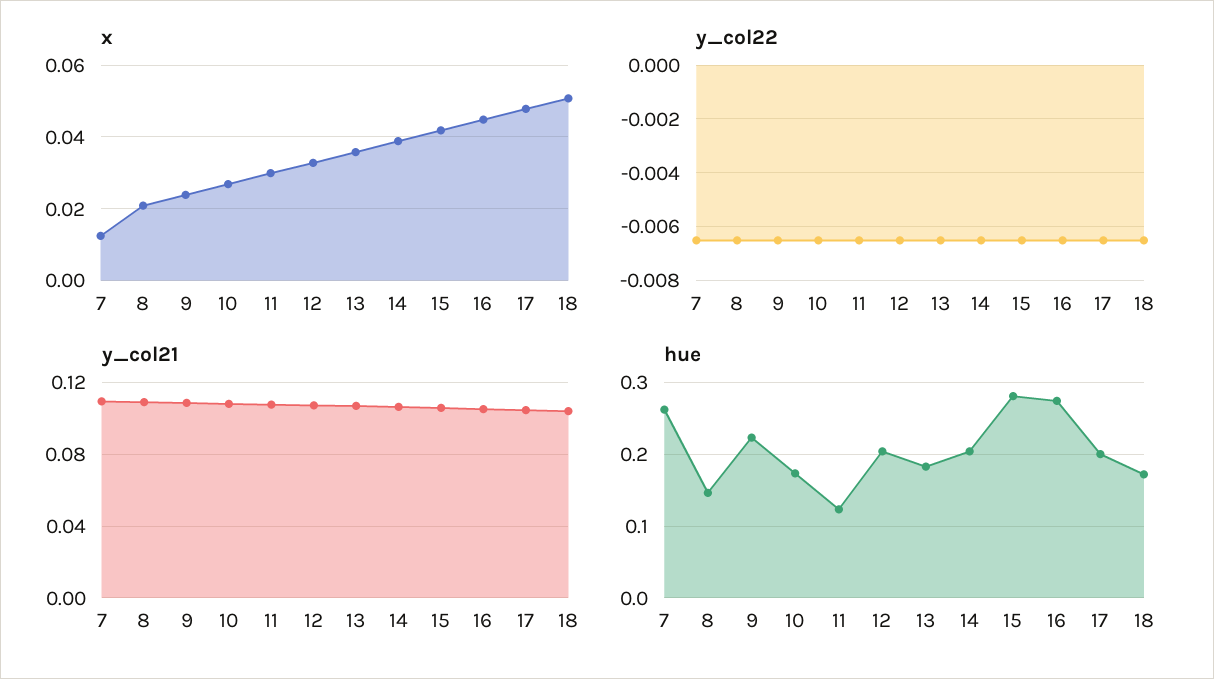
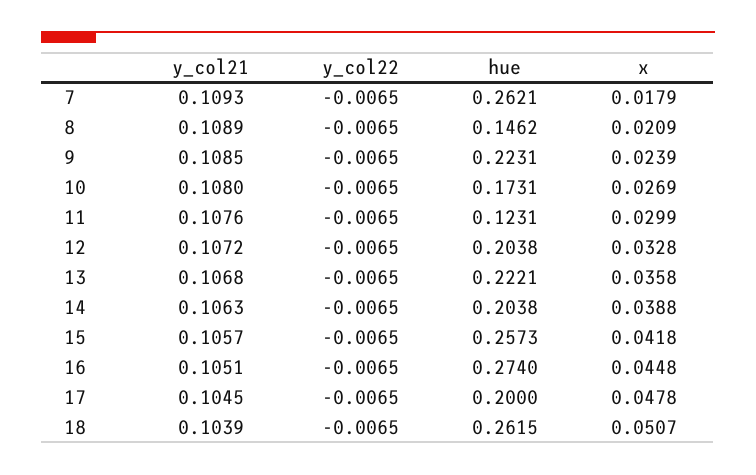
x, 7: 0.012 -> 0.0179
hue, 13: 0.18 -> 0.2221
hue, 15: 0.28 -> 0.2573
hue, 18: 0.17 -> 0.2615

